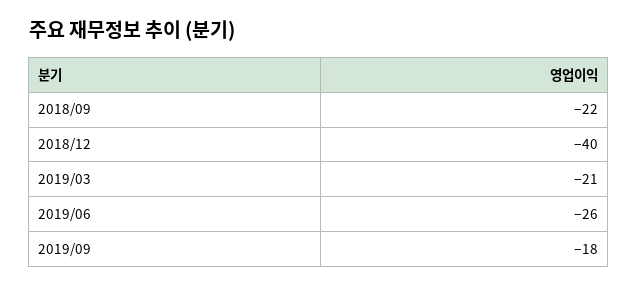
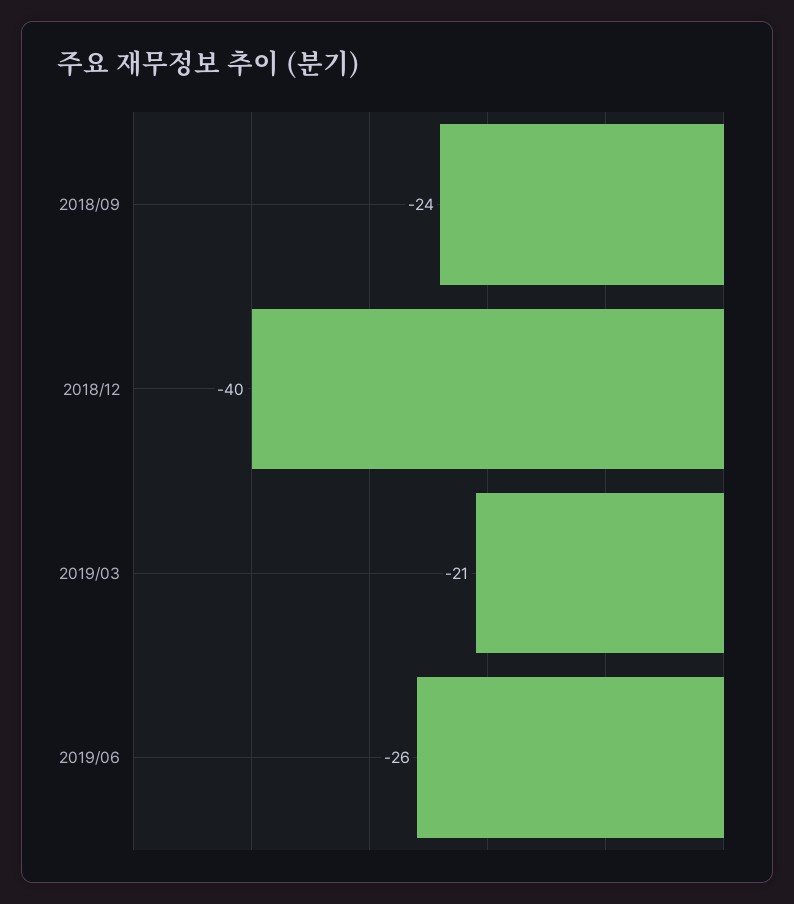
2018/09: -22 -> -24
2019/09: -18 -> none

